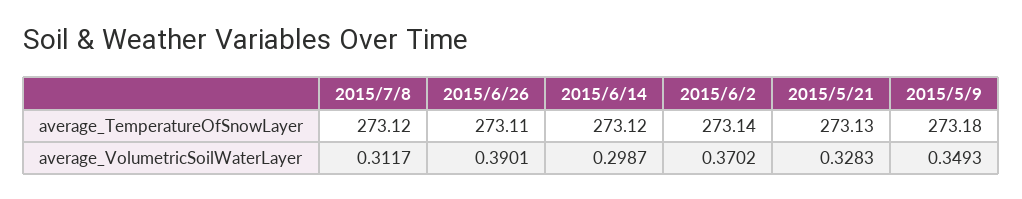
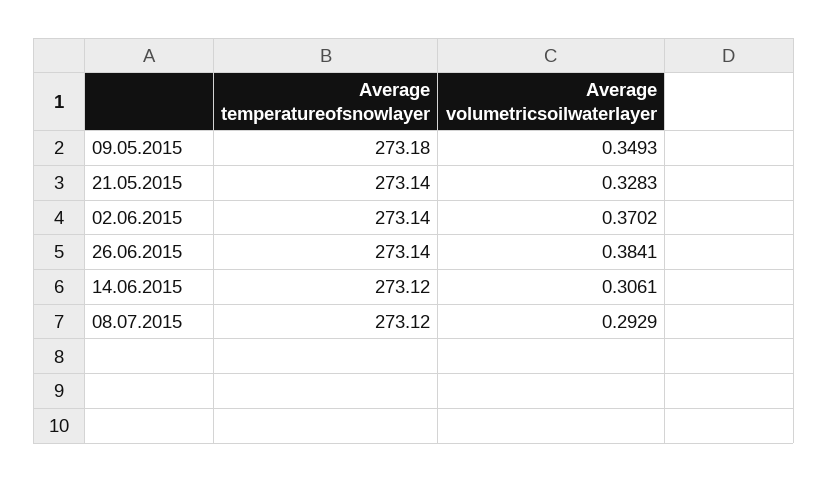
2015/6/26, average_TemperatureOfSnowLayer: 273.11 -> 273.14
2015/5/21, average_TemperatureOfSnowLayer: 273.13 -> 273.14
2015/7/8, average_VolumetricSoilWaterLayer: 0.3117 -> 0.2929
2015/6/26, average_VolumetricSoilWaterLayer: 0.3901 -> 0.3841
2015/6/14, average_VolumetricSoilWaterLayer: 0.2987 -> 0.3061

